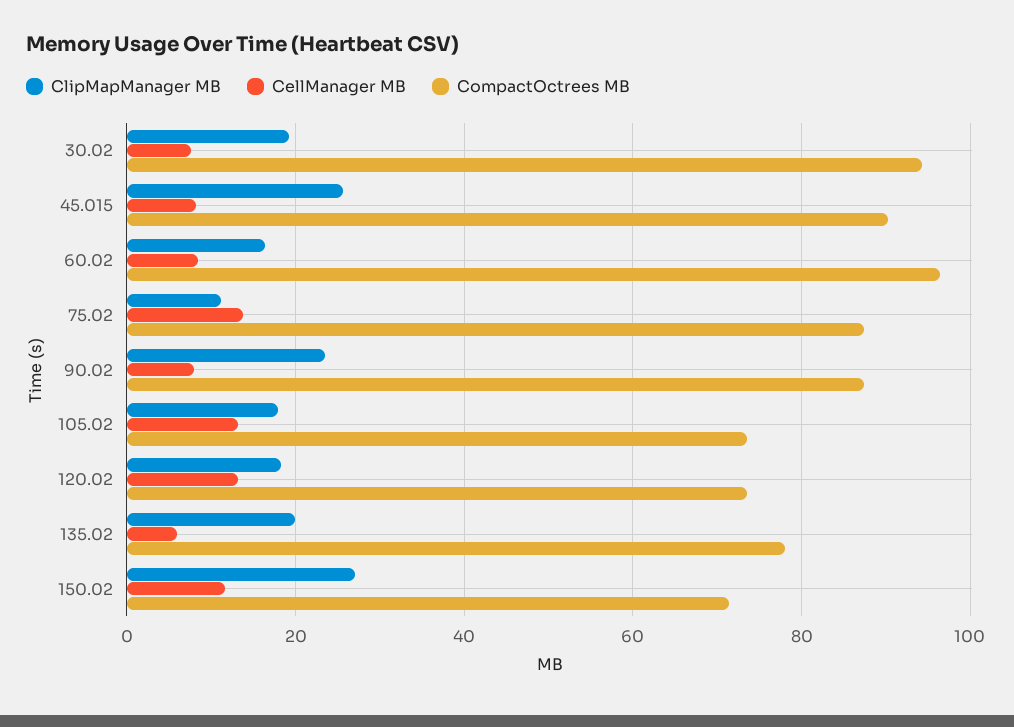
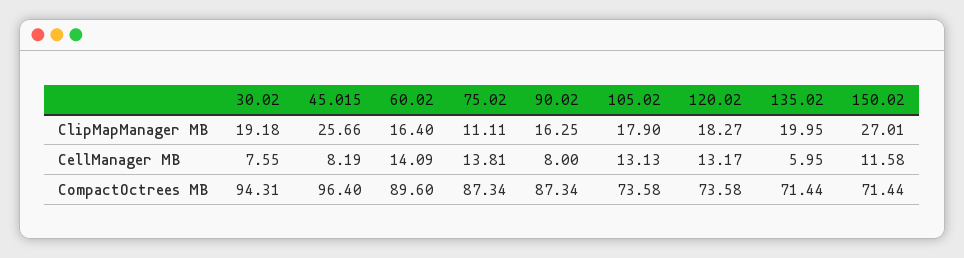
CompactOctrees MB, 45.015: 90 -> 96.4
CellManager MB, 60.02: 8 -> 14.09
CompactOctrees MB, 60.02: 96 -> 89.6
ClipMapManager MB, 90.02: 24 -> 16.25
CompactOctrees MB, 135.02: 78 -> 71.44

